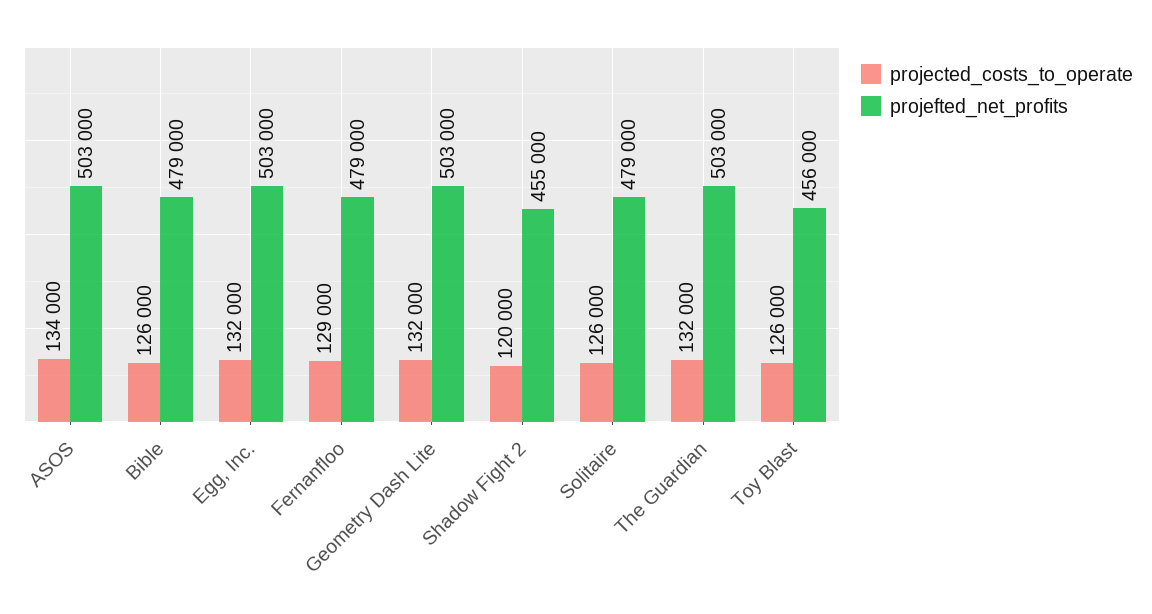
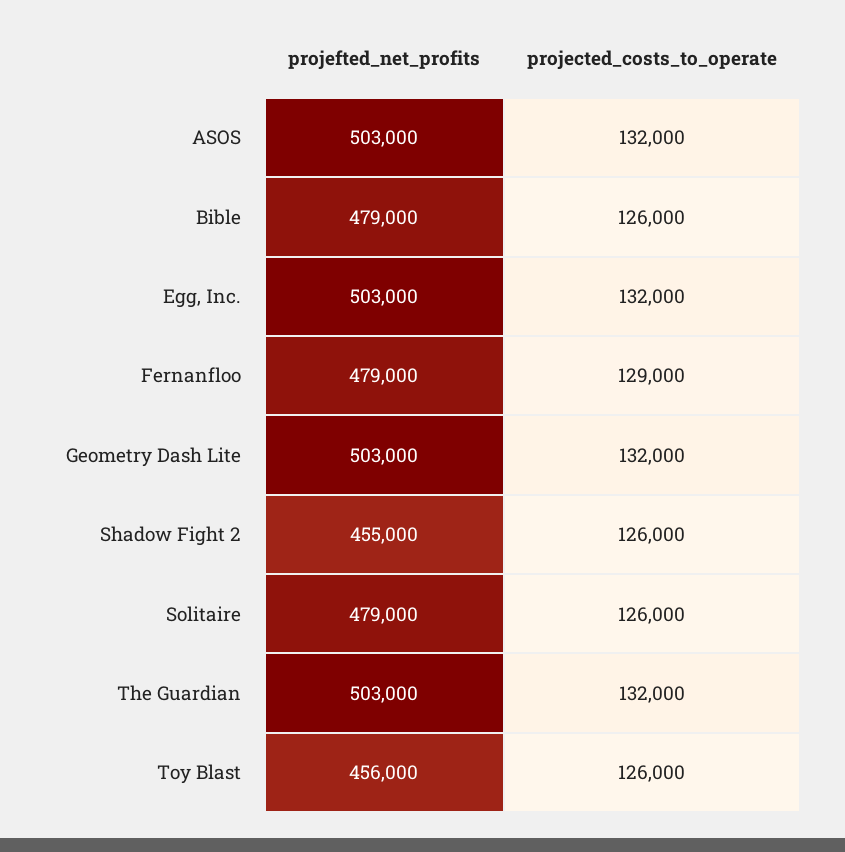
projected_costs_to_operate, ASOS: 134000 -> 132000
projected_costs_to_operate, Shadow Fight 2: 120000 -> 126000

